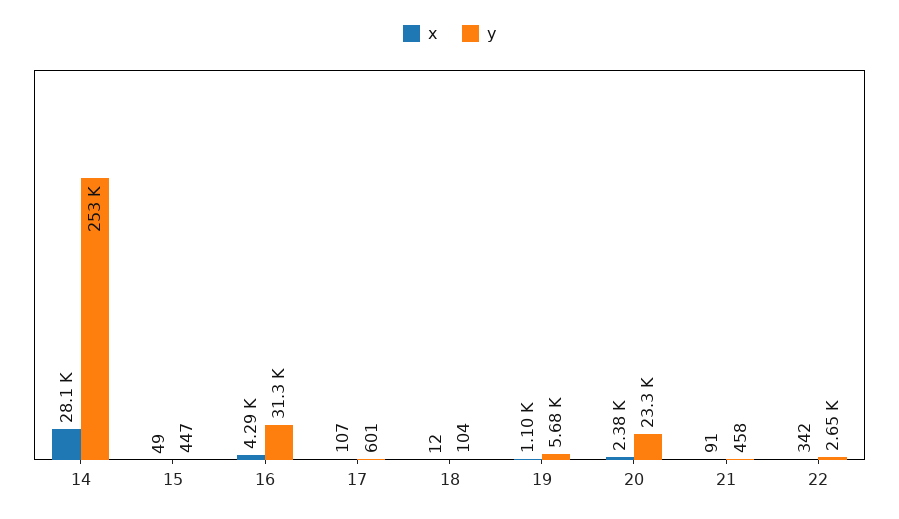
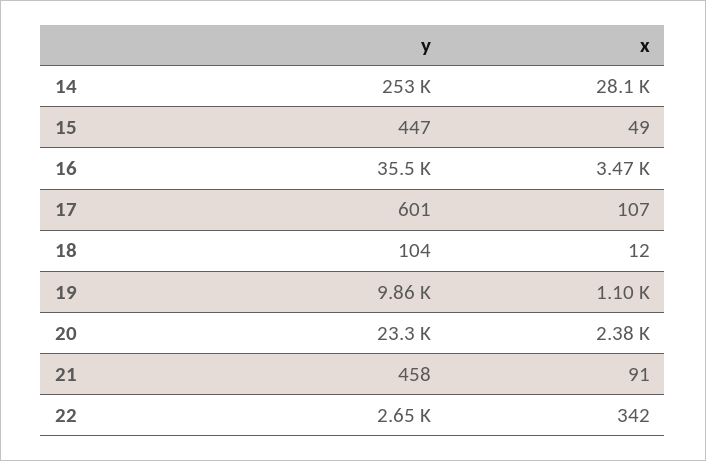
x, 16: 4290 -> 3470
y, 16: 31300 -> 35500
y, 19: 5680 -> 9860

